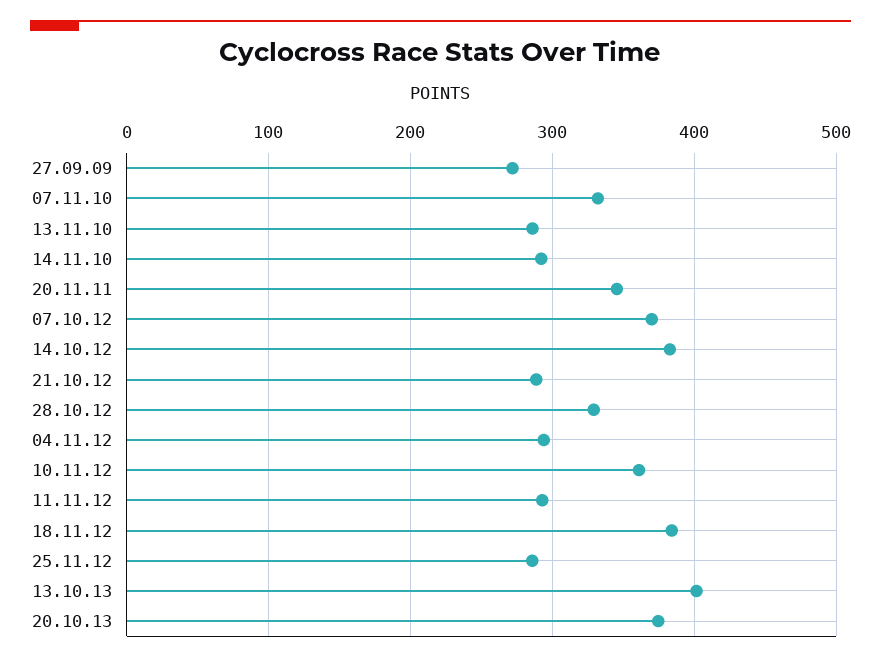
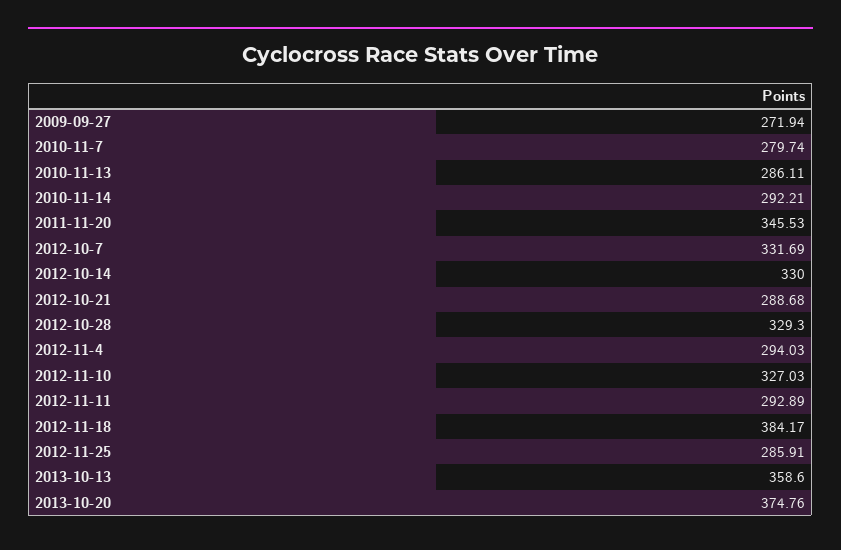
07.11.10: 330 -> 279.74
07.10.12: 370 -> 331.69
14.10.12: 380 -> 330
10.11.12: 360 -> 327.03
13.10.13: 400 -> 358.6

